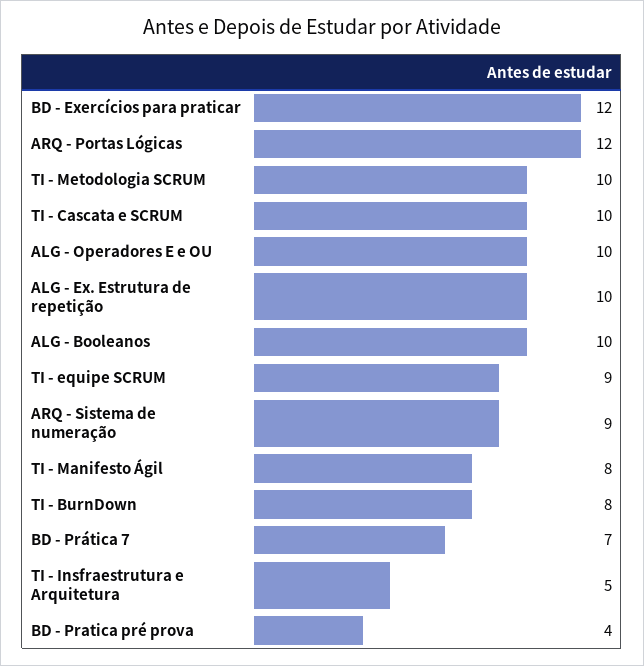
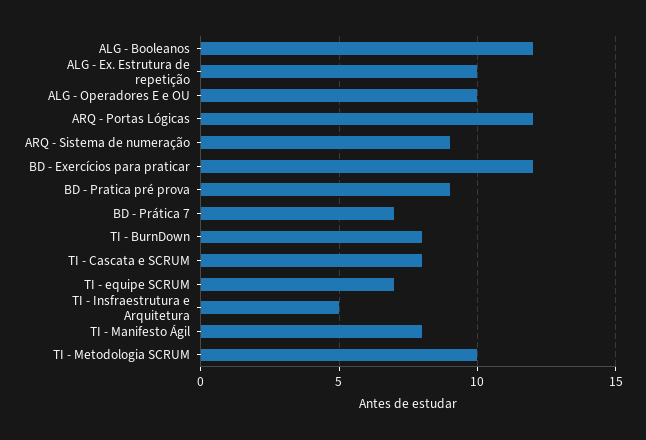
TI - Cascata e SCRUM: 10 -> 8
ALG - Booleanos: 10 -> 12
TI - equipe SCRUM: 9 -> 7
BD - Pratica pré prova: 4 -> 9

